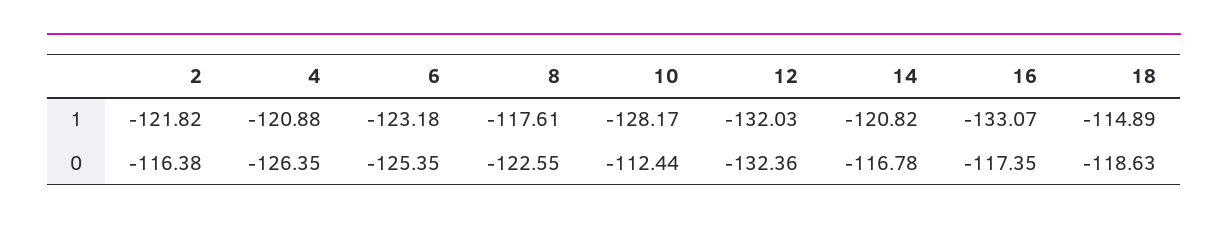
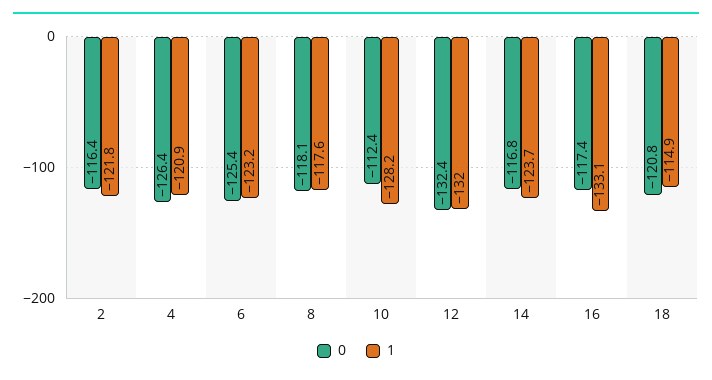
1, 14: -120.82 -> -123.7
0, 8: -122.55 -> -118.1
0, 18: -118.63 -> -120.8

